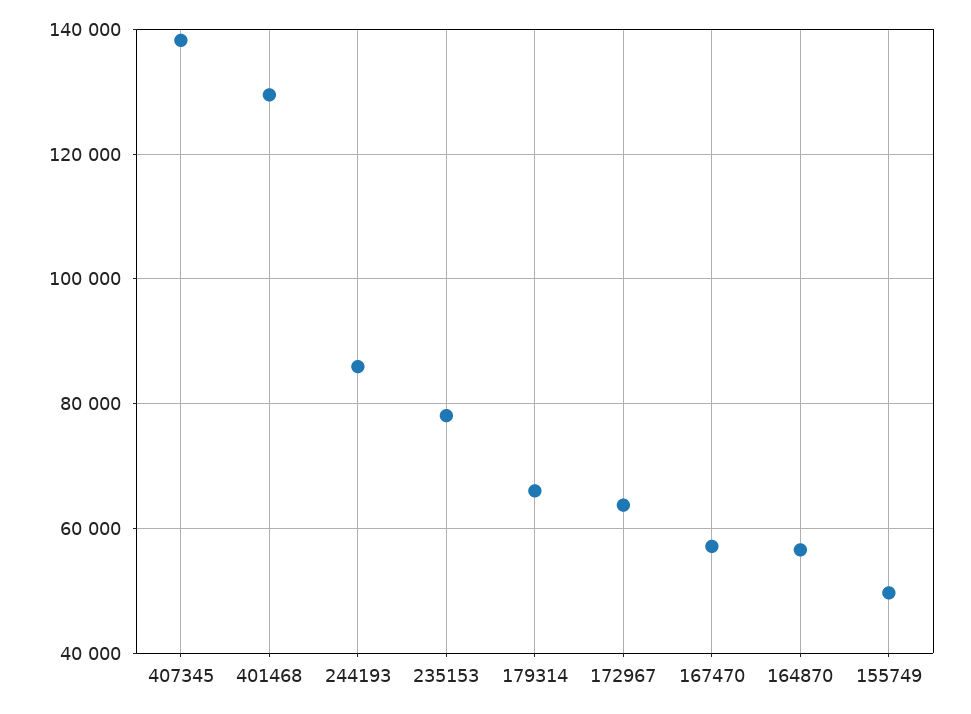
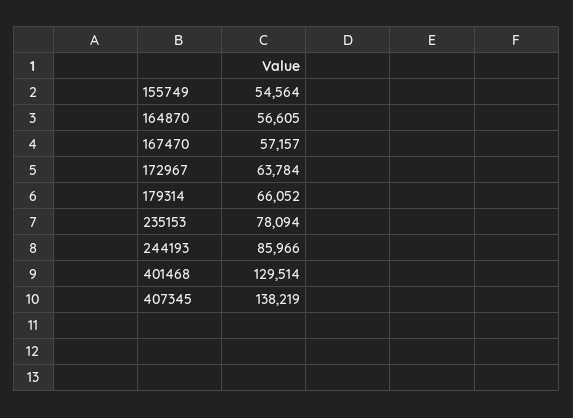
155749: 50000 -> 54564

